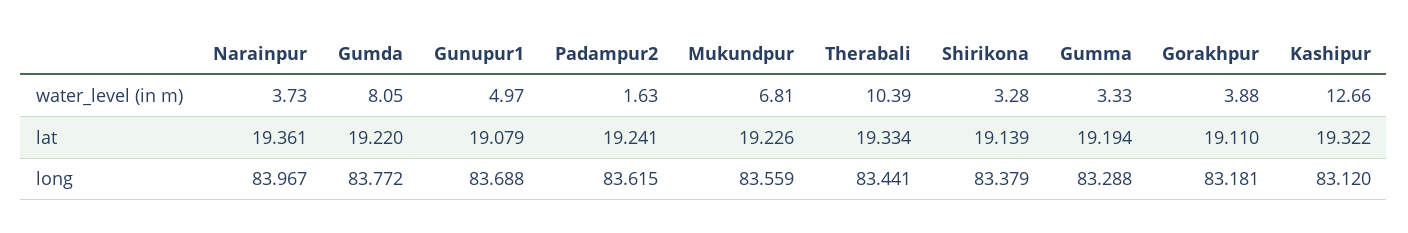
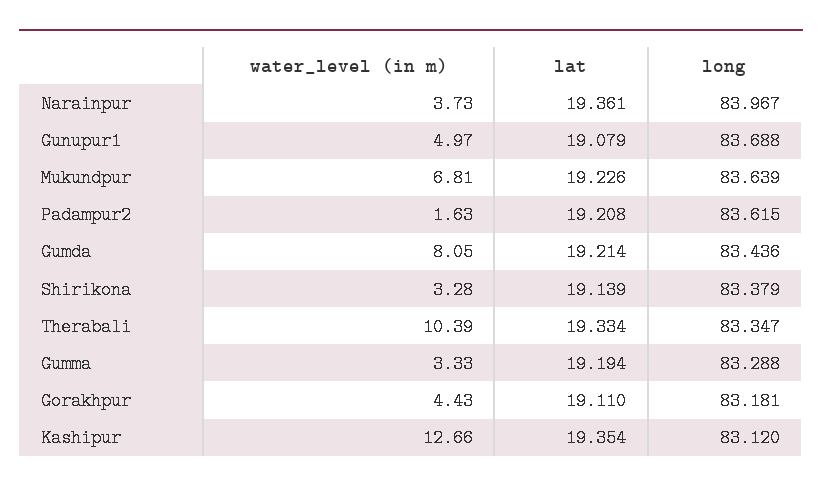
Gorakhpur, water_level (in m): 3.88 -> 4.43
Gumda, lat: 19.22 -> 19.214
Padampur2, lat: 19.241 -> 19.208
Kashipur, lat: 19.322 -> 19.354
Gumda, long: 83.772 -> 83.436
Mukundpur, long: 83.559 -> 83.639
Therabali, long: 83.441 -> 83.347

